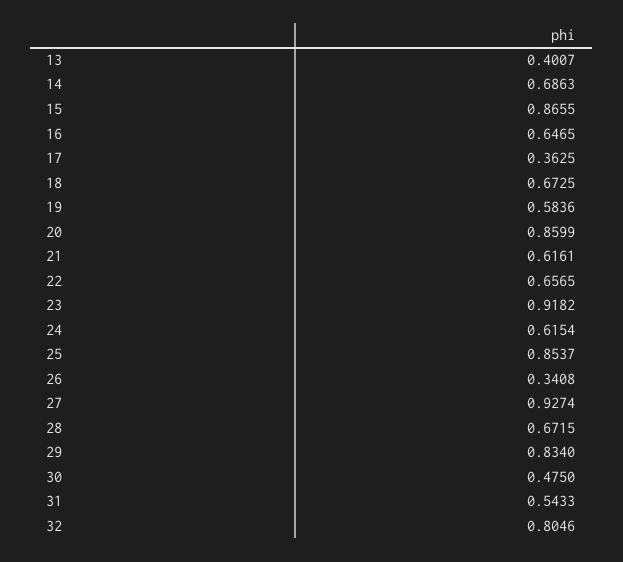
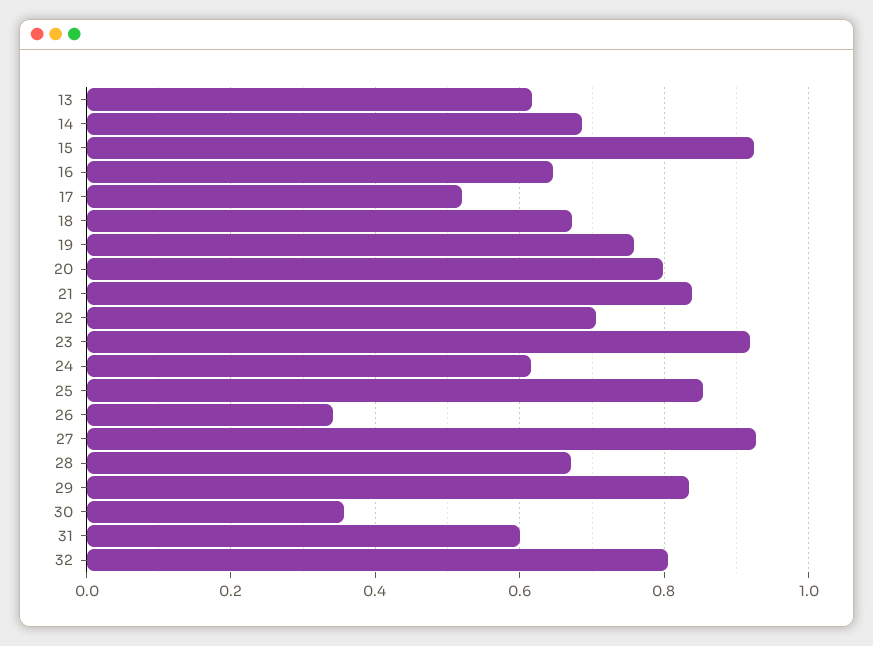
13: 0.4007 -> 0.62
15: 0.8655 -> 0.92
17: 0.3625 -> 0.52
19: 0.5836 -> 0.76
20: 0.8599 -> 0.8
21: 0.6161 -> 0.84
22: 0.6565 -> 0.7
30: 0.475 -> 0.36
31: 0.5433 -> 0.6

